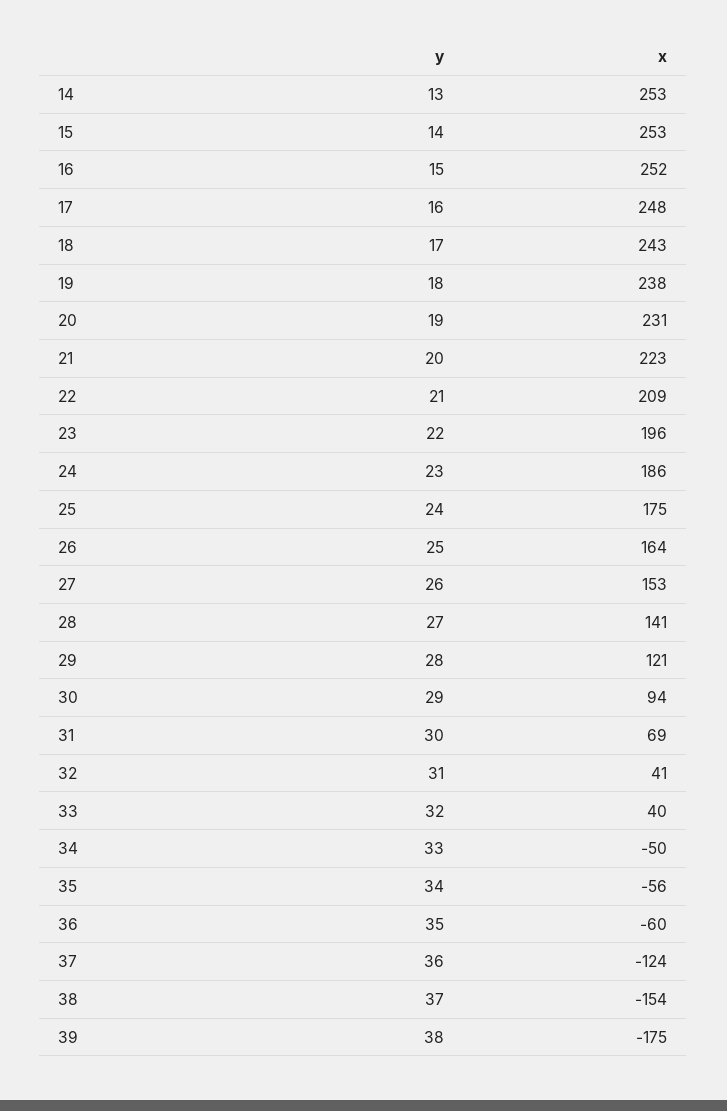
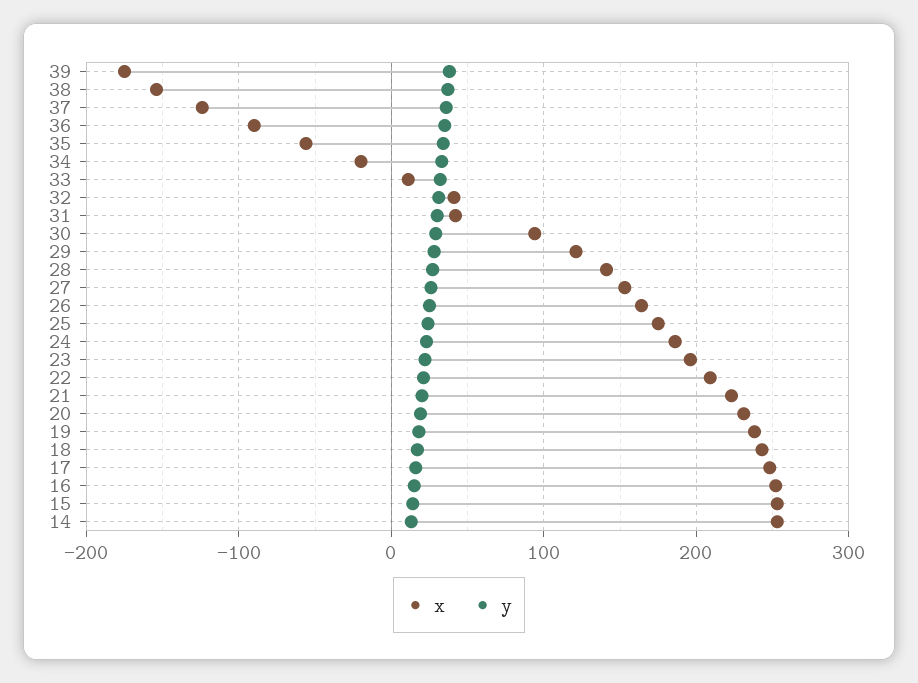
x, 31: 69 -> 40
x, 33: 40 -> 10
x, 34: -50 -> -20
x, 36: -60 -> -90

